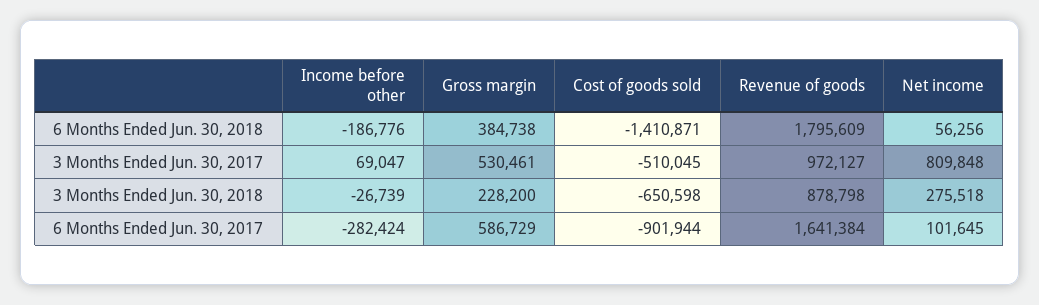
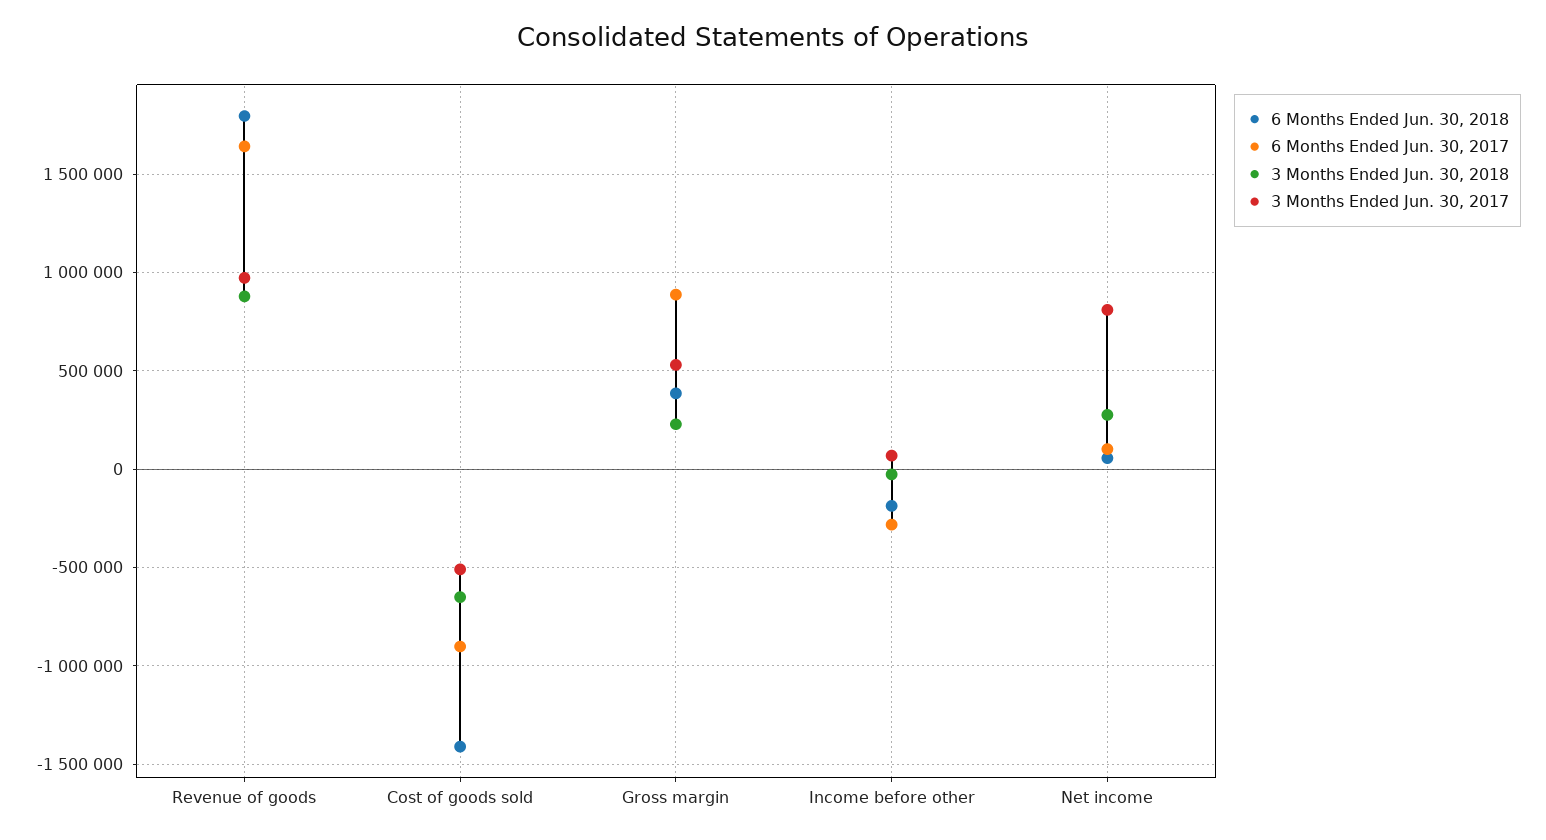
6 Months Ended Jun. 30, 2017, Gross margin: 586729 -> 900000

